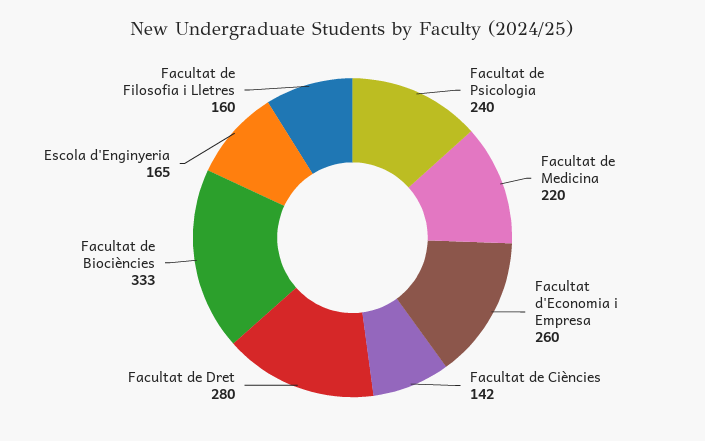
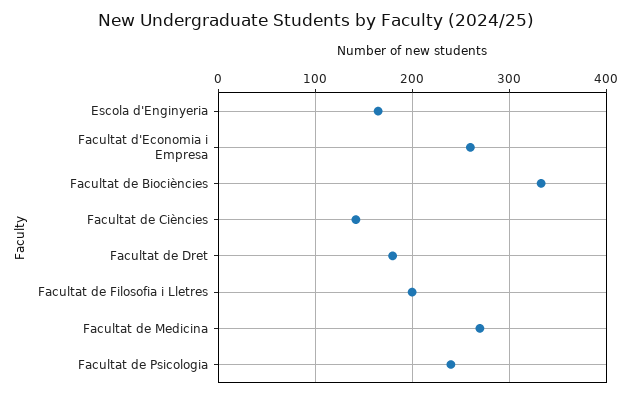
Facultat de Medicina: 220 -> 270
Facultat de Dret: 280 -> 180
Facultat de Filosofia i Lletres: 160 -> 200

